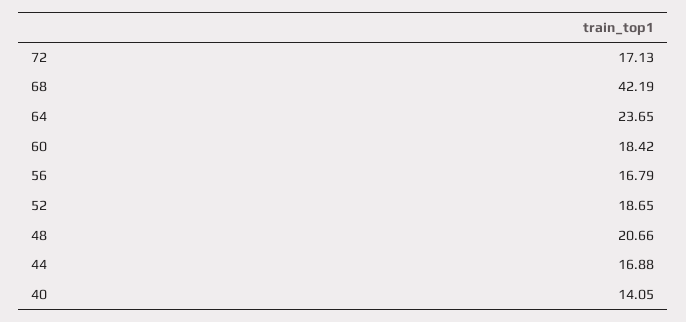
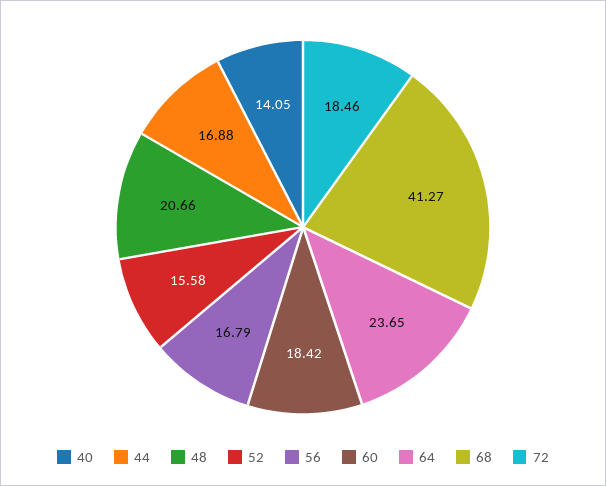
72: 17.13 -> 18.46
68: 42.19 -> 41.27
52: 18.65 -> 15.58

